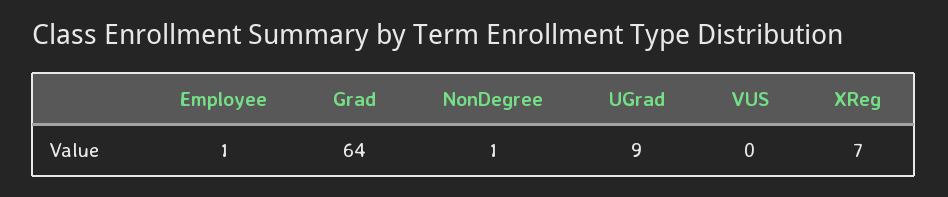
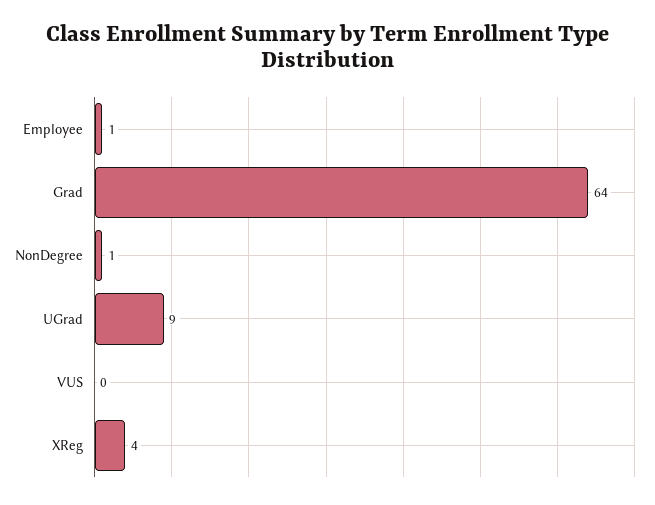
XReg: 7 -> 4

